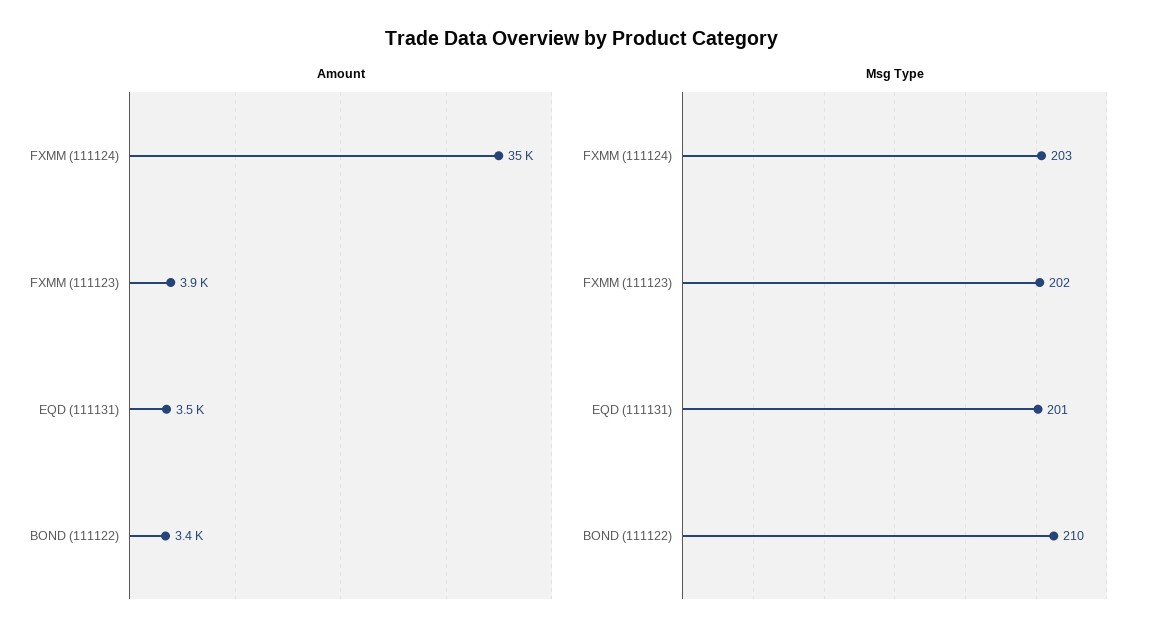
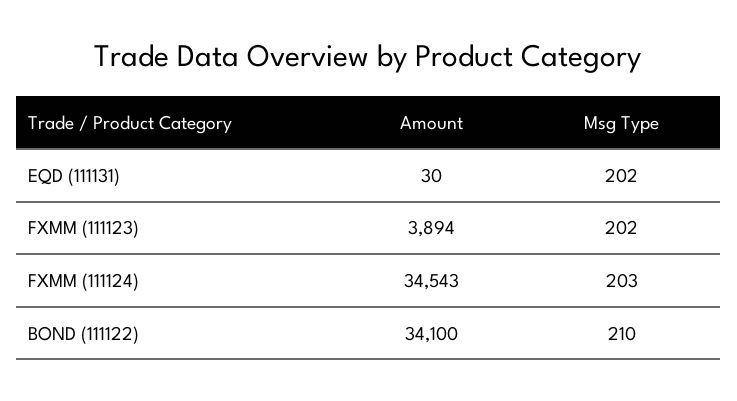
Amount, EQD (111131): 3500 -> 30
Amount, BOND (111122): 3400 -> 34100
Msg Type, EQD (111131): 201 -> 202

